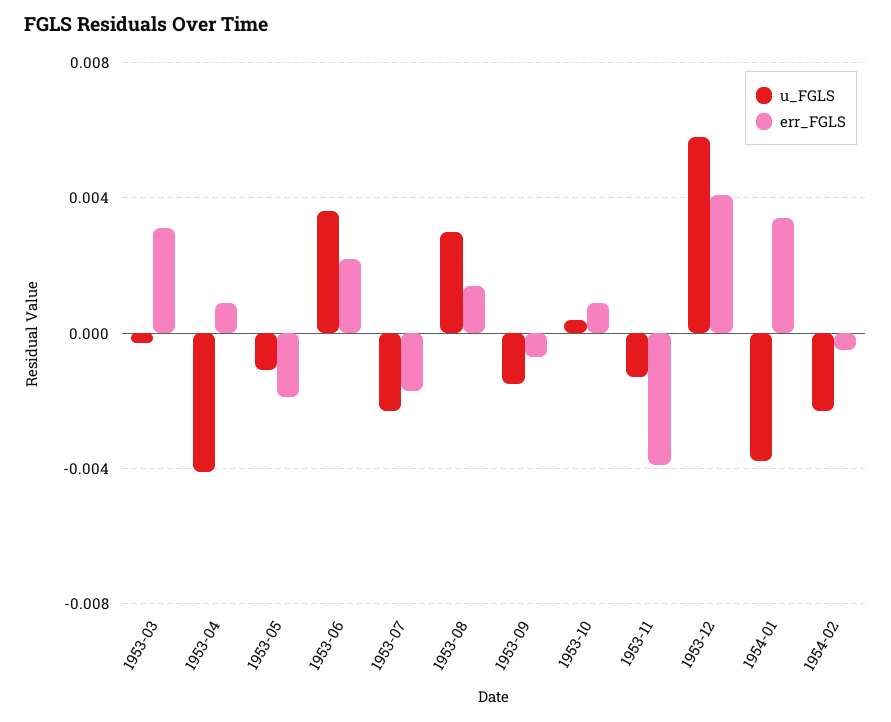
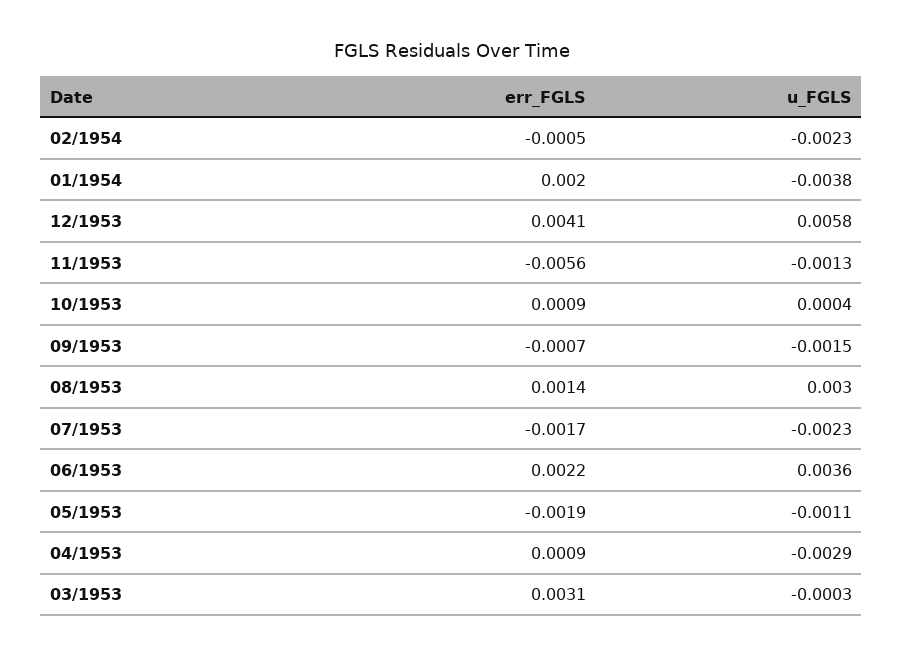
u_FGLS, 1953-04: -0.004 -> -0.0029
err_FGLS, 1953-11: -0.004 -> -0.0056
err_FGLS, 1954-01: 0.0035 -> 0.002

